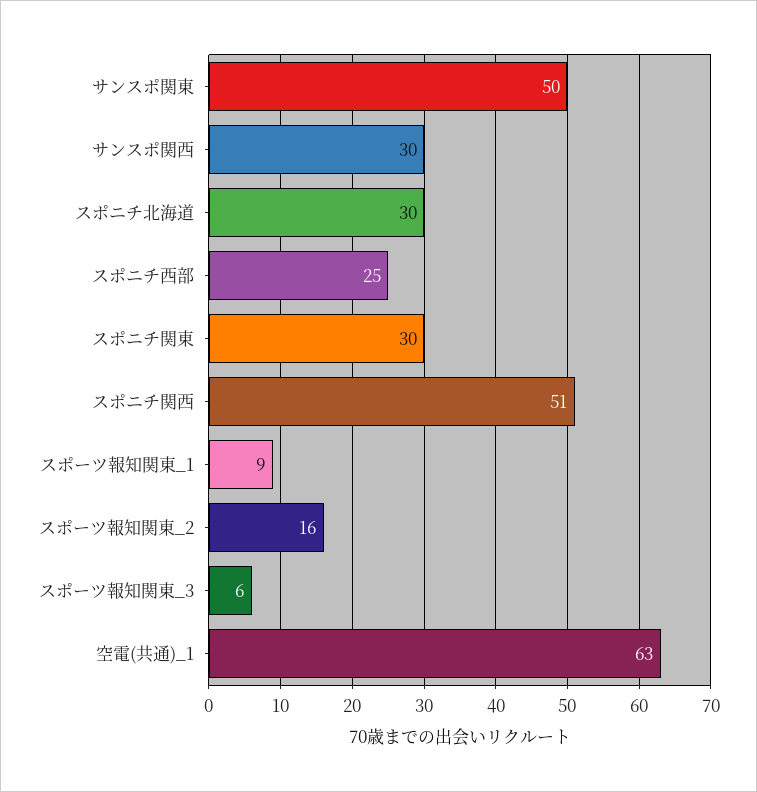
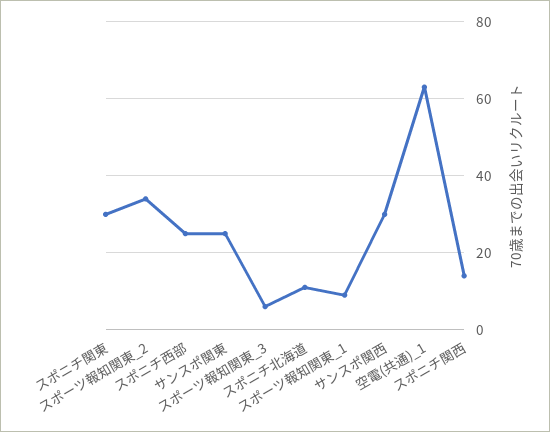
サンスポ関東: 50 -> 25
スポニチ北海道: 30 -> 10
スポニチ関西: 51 -> 15
スポーツ報知関東_2: 16 -> 35

